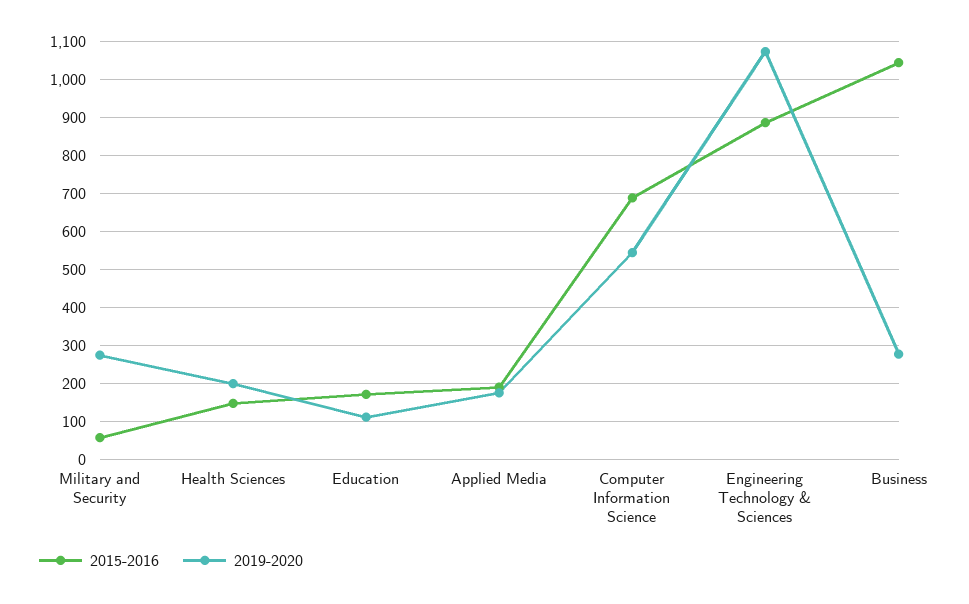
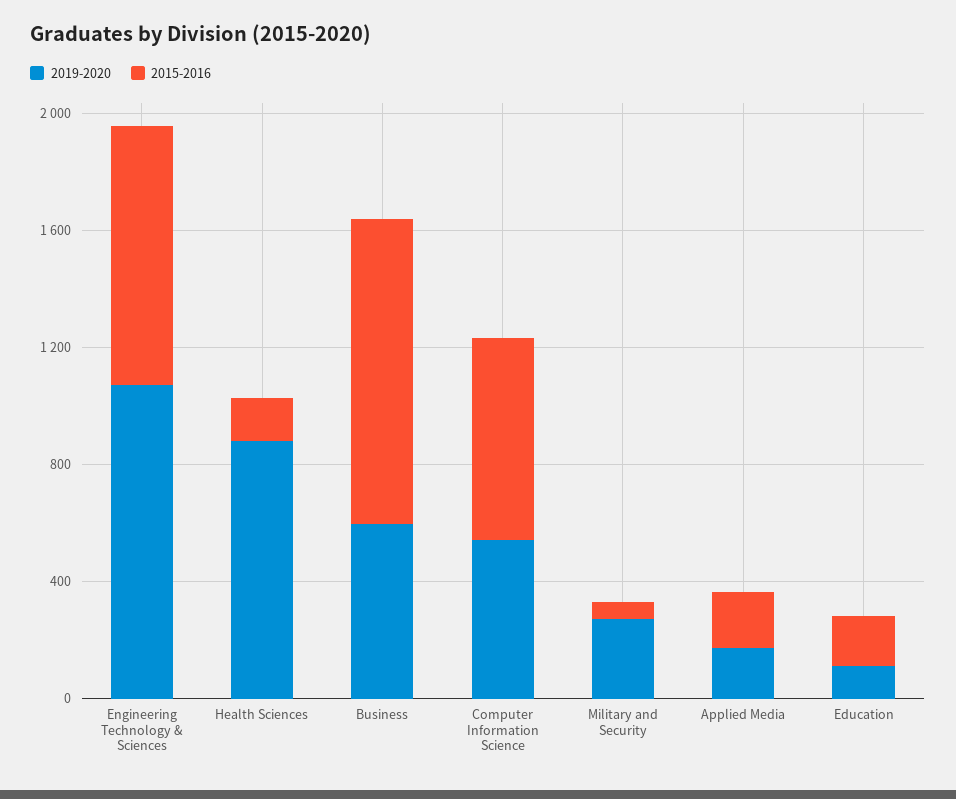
2019-2020, Health Sciences: 200 -> 900
2019-2020, Business: 280 -> 600

